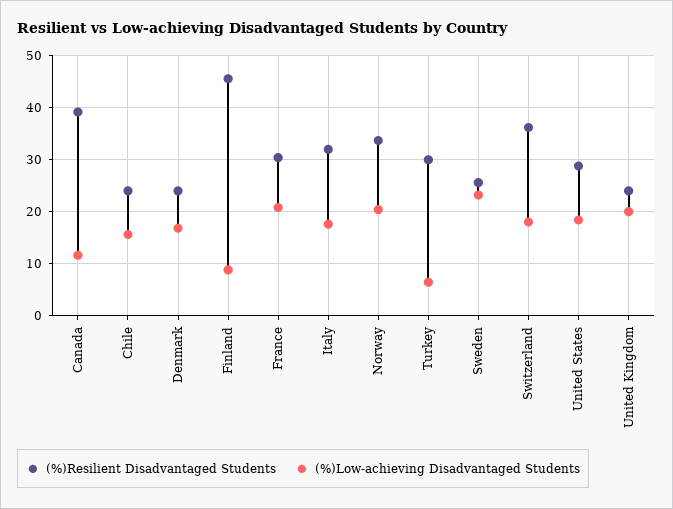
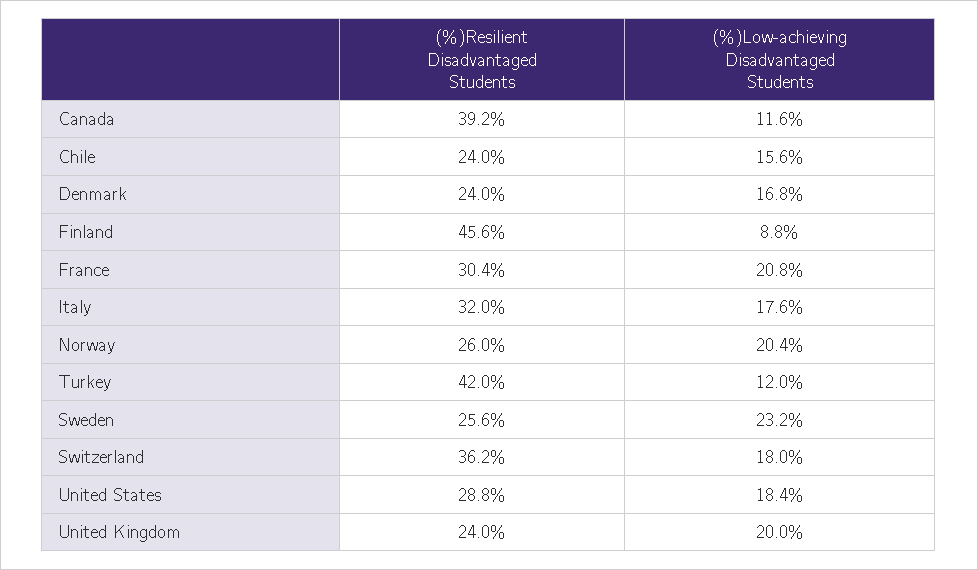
(%)Resilient Disadvantaged Students, Norway: 34 -> 26
(%)Resilient Disadvantaged Students, Turkey: 30 -> 42
(%)Low-achieving Disadvantaged Students, Turkey: 6 -> 12

